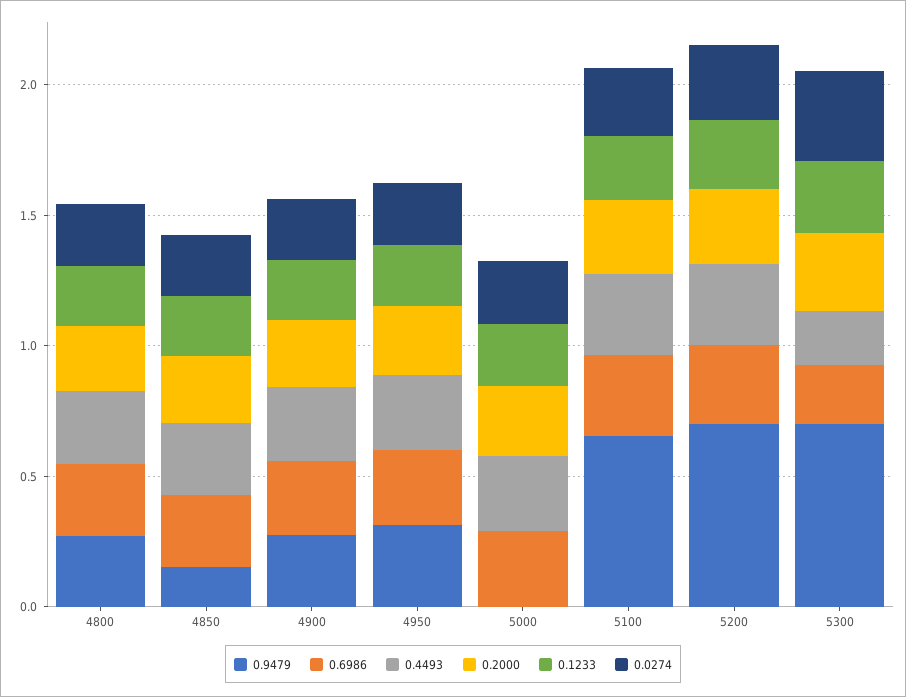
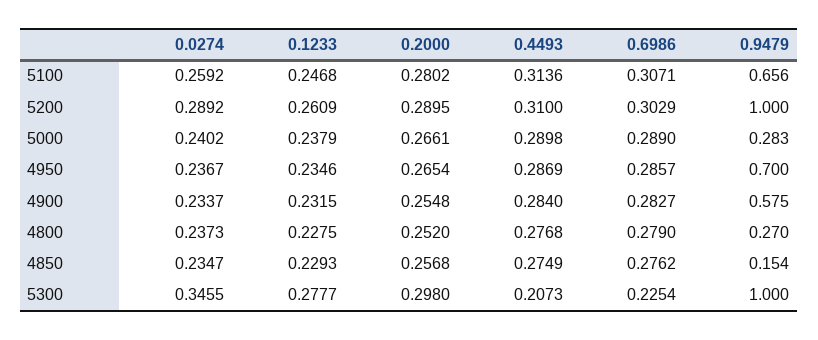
0.9479, 4900: 0.3 -> 0.575
0.9479, 4950: 0.3 -> 0.7
0.9479, 5000: 0 -> 0.283
0.9479, 5200: 0.7 -> 1
0.9479, 5300: 0.7 -> 1

